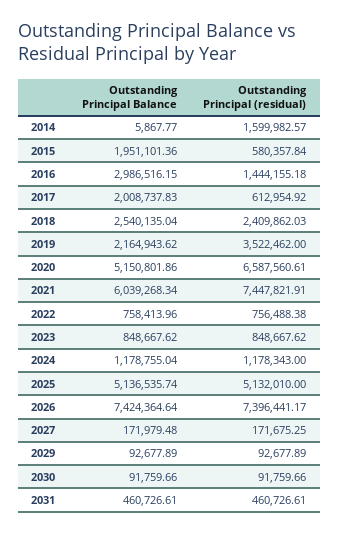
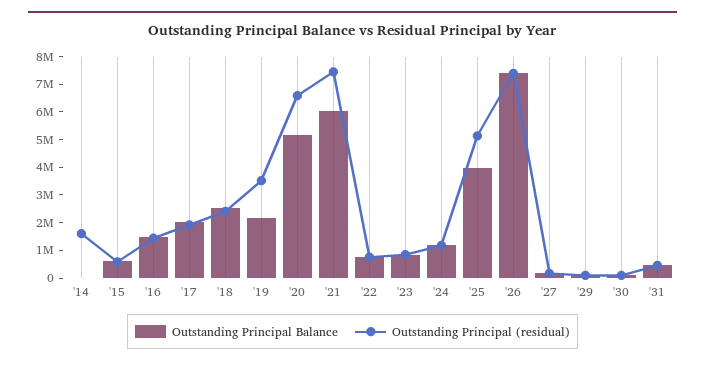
Outstanding Principal Balance, 2015: 1951101.36 -> 500000
Outstanding Principal Balance, 2016: 2986516.15 -> 1500000
Outstanding Principal (residual), 2017: 612954.92 -> 2000000
Outstanding Principal Balance, 2025: 5136535.74 -> 4000000

